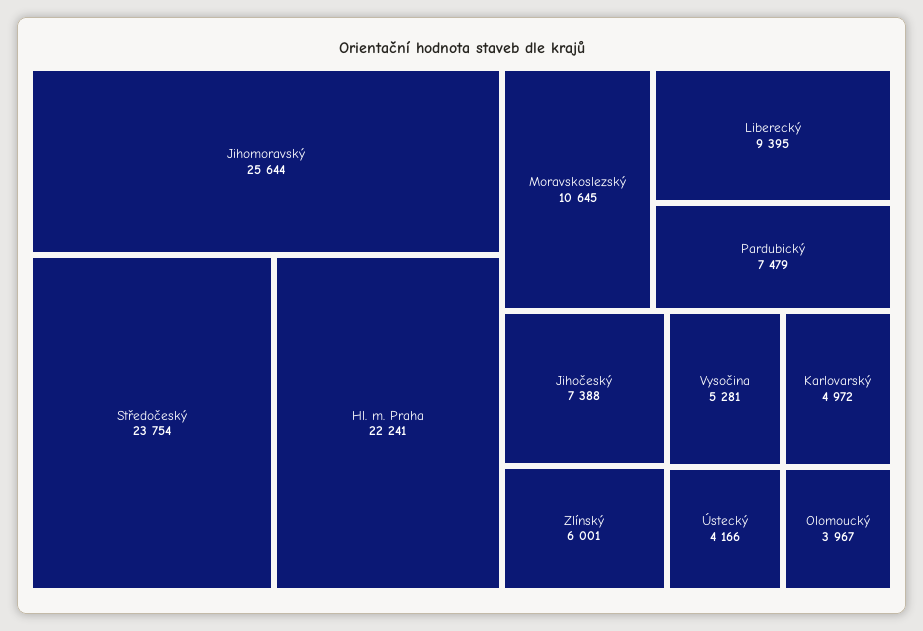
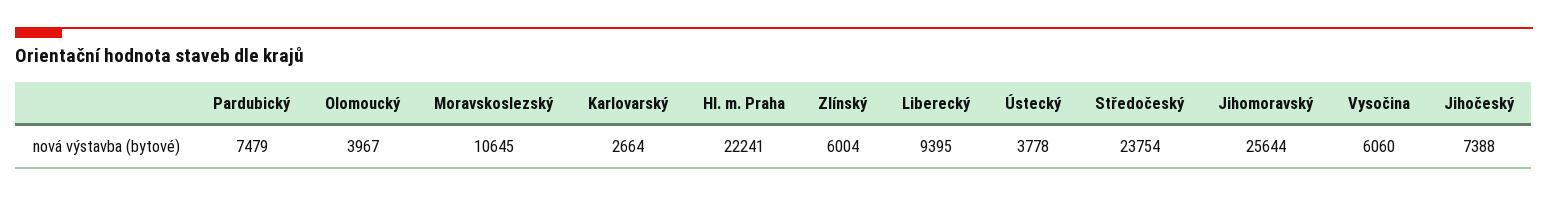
Zlínský: 6001 -> 6004
Vysočina: 5281 -> 6060
Karlovarský: 4972 -> 2664
Ústecký: 4166 -> 3778

